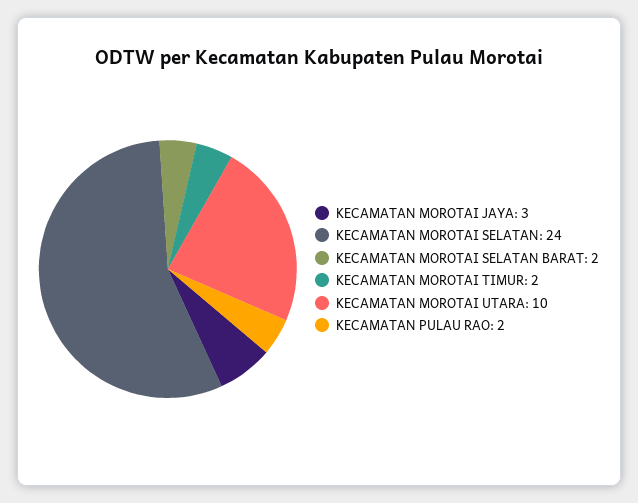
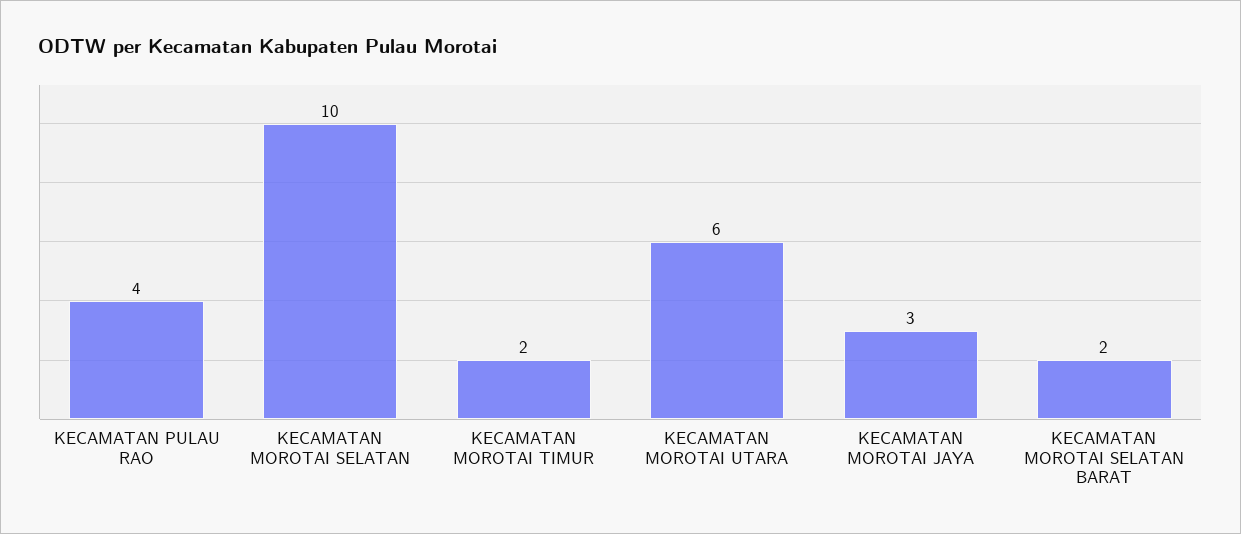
KECAMATAN MOROTAI SELATAN: 24 -> 10
KECAMATAN MOROTAI UTARA: 10 -> 6
KECAMATAN PULAU RAO: 2 -> 4

